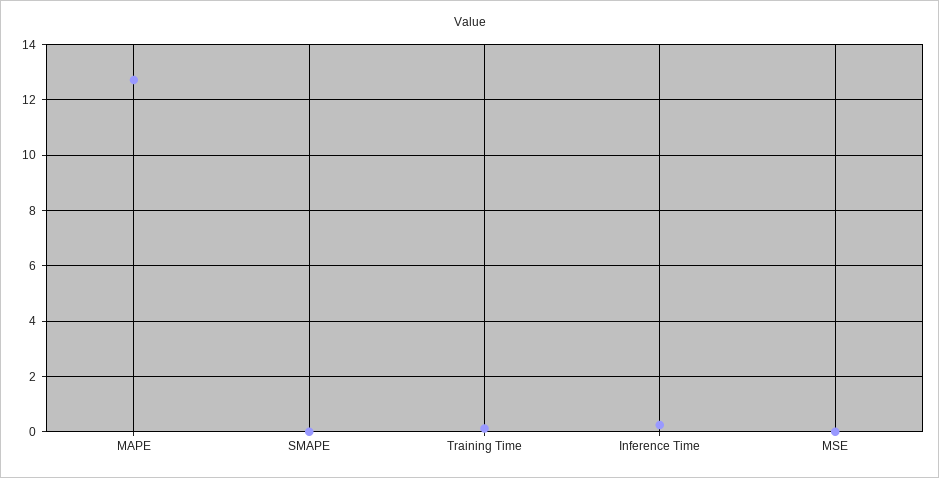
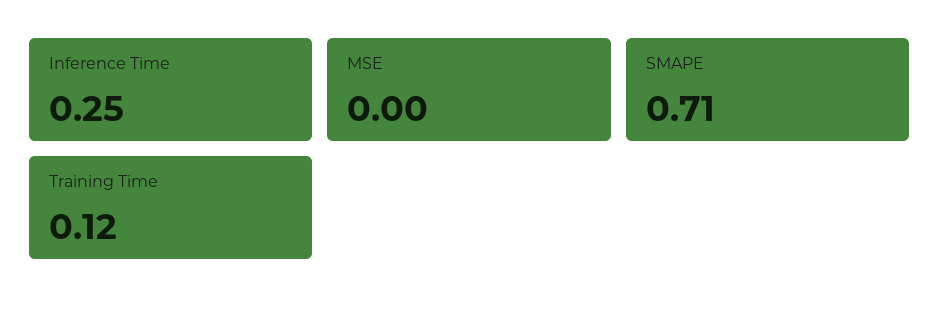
MAPE: 12.75 -> none
SMAPE: 0 -> 0.71

